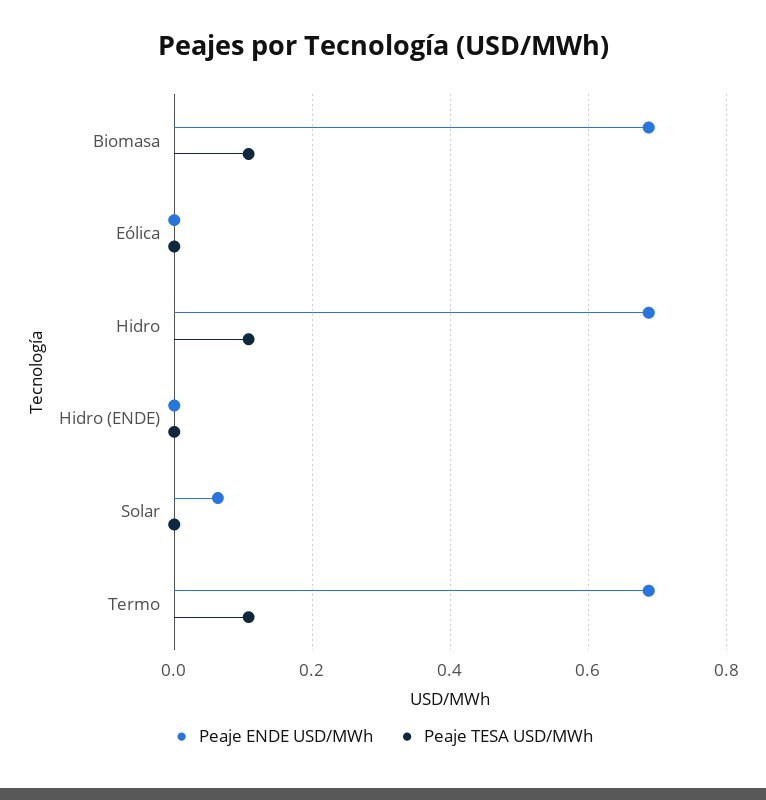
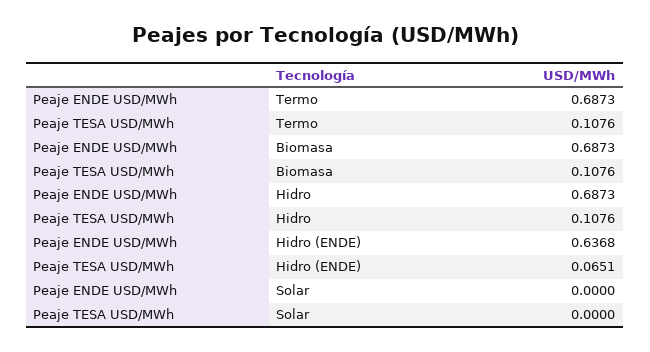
Peaje ENDE USD/MWh, Eólica: 0 -> none
Peaje TESA USD/MWh, Eólica: 0 -> none
Peaje ENDE USD/MWh, Hidro (ENDE): 0 -> 0.6368
Peaje TESA USD/MWh, Hidro (ENDE): 0 -> 0.0651
Peaje ENDE USD/MWh, Solar: 0.06 -> 0

